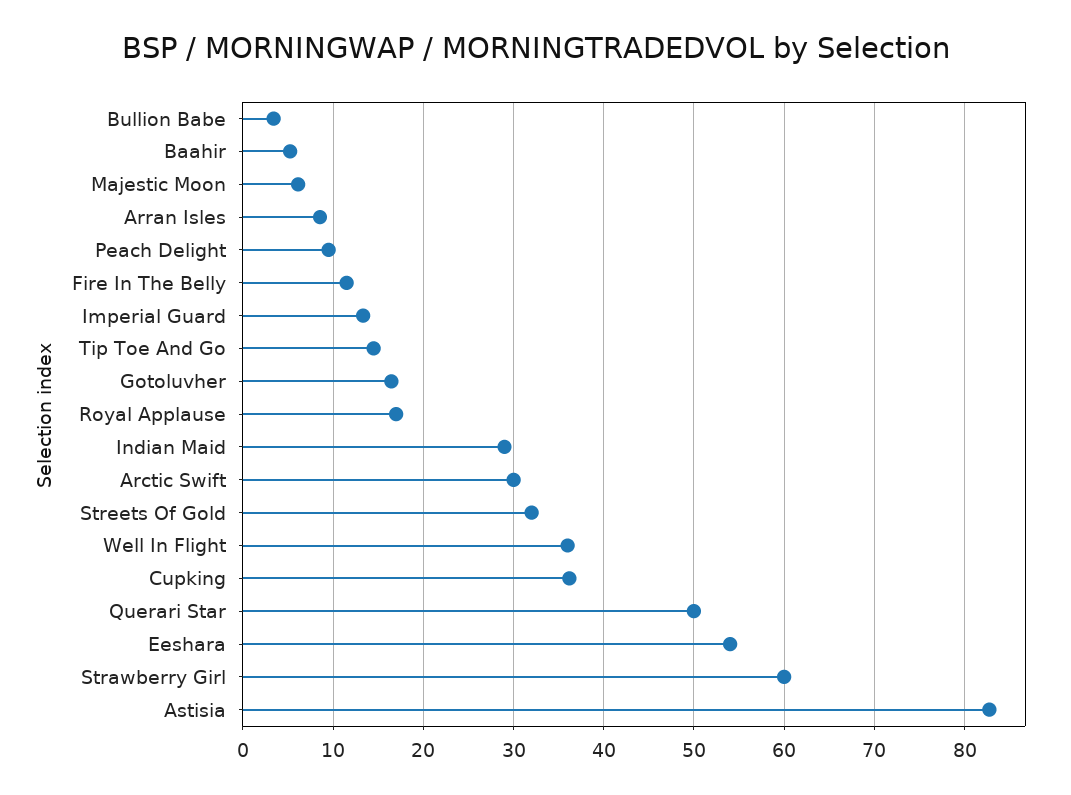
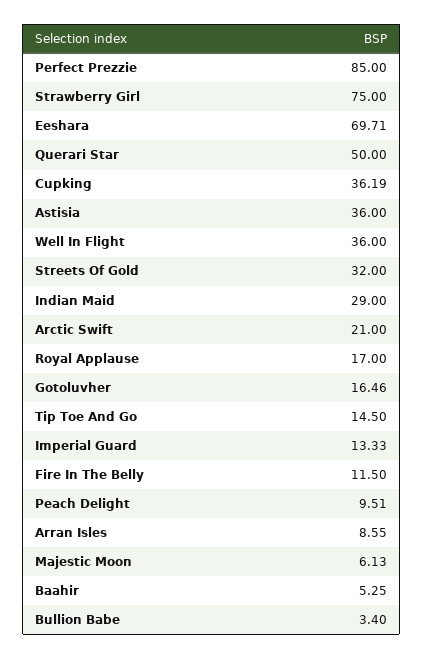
Arctic Swift: 30 -> 21
Eeshara: 54 -> 69.71
Strawberry Girl: 60 -> 75
Astisia: 83 -> 36
Perfect Prezzie: none -> 85

